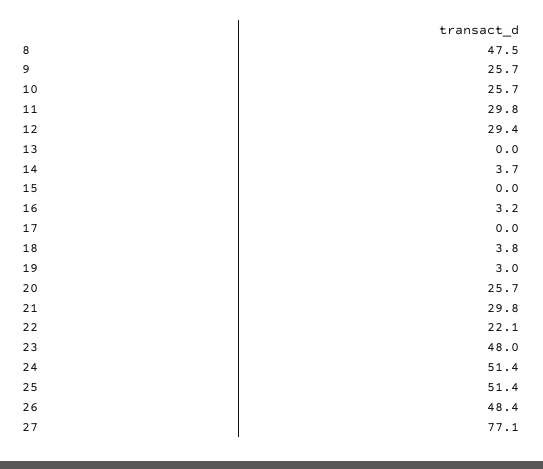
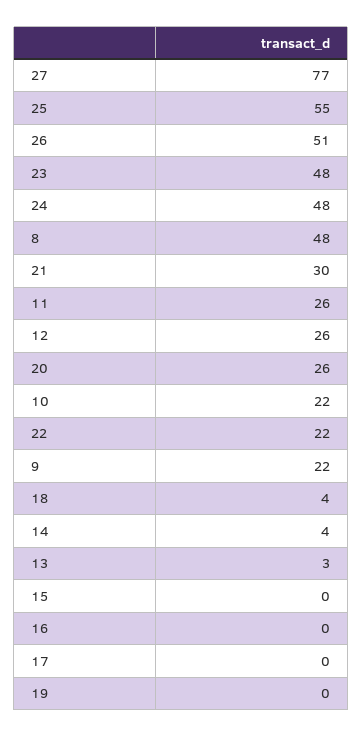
9: 25.7 -> 22
10: 25.7 -> 22
11: 29.8 -> 26
12: 29.4 -> 26
13: 0 -> 3
16: 3.2 -> 0
19: 3 -> 0
24: 51.4 -> 48
25: 51.4 -> 55
26: 48.4 -> 51

